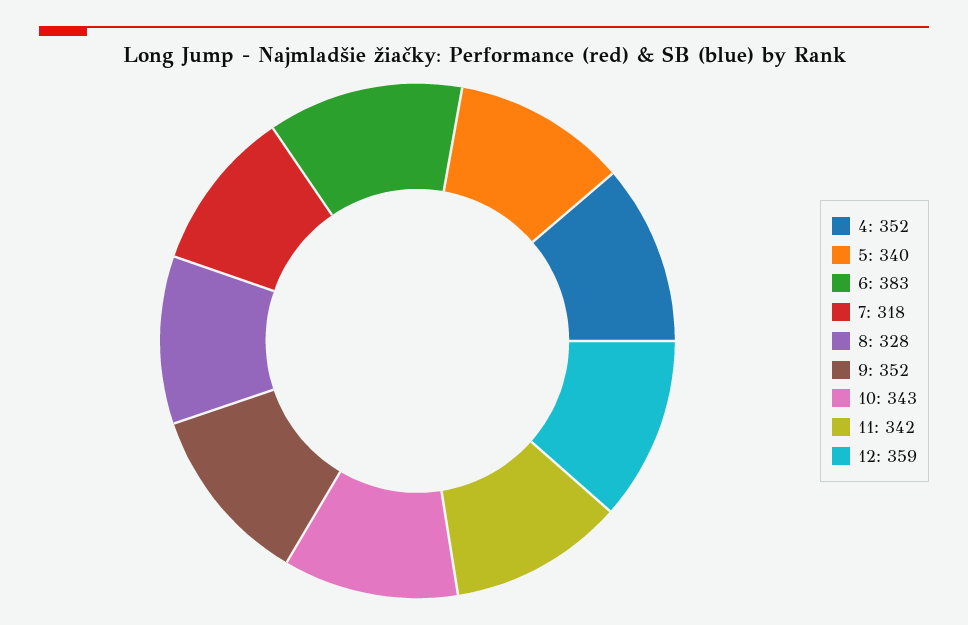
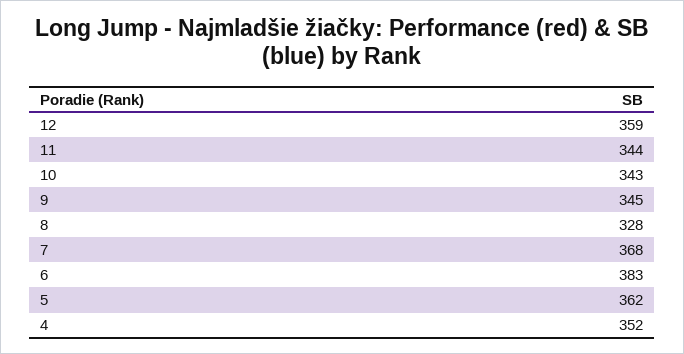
5: 340 -> 362
7: 318 -> 368
9: 352 -> 345
11: 342 -> 344

